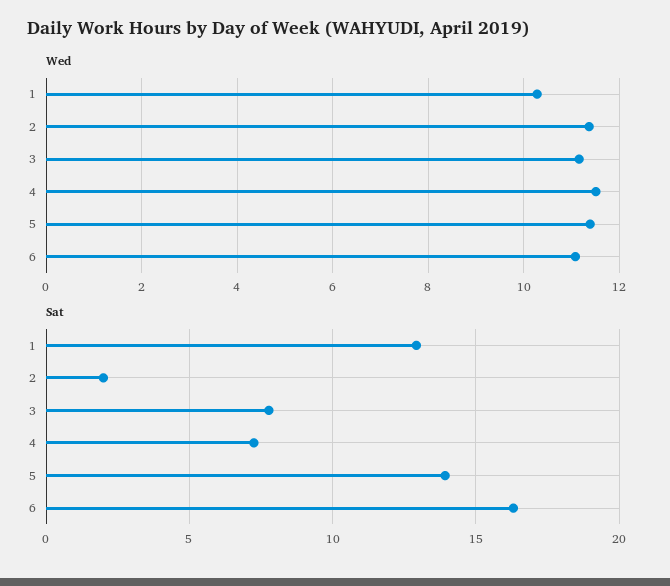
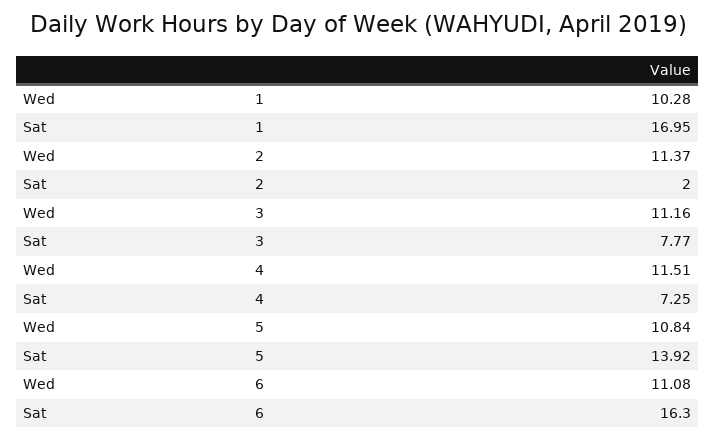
Wed, 5: 11.4 -> 10.84
Sat, 1: 13 -> 16.95

